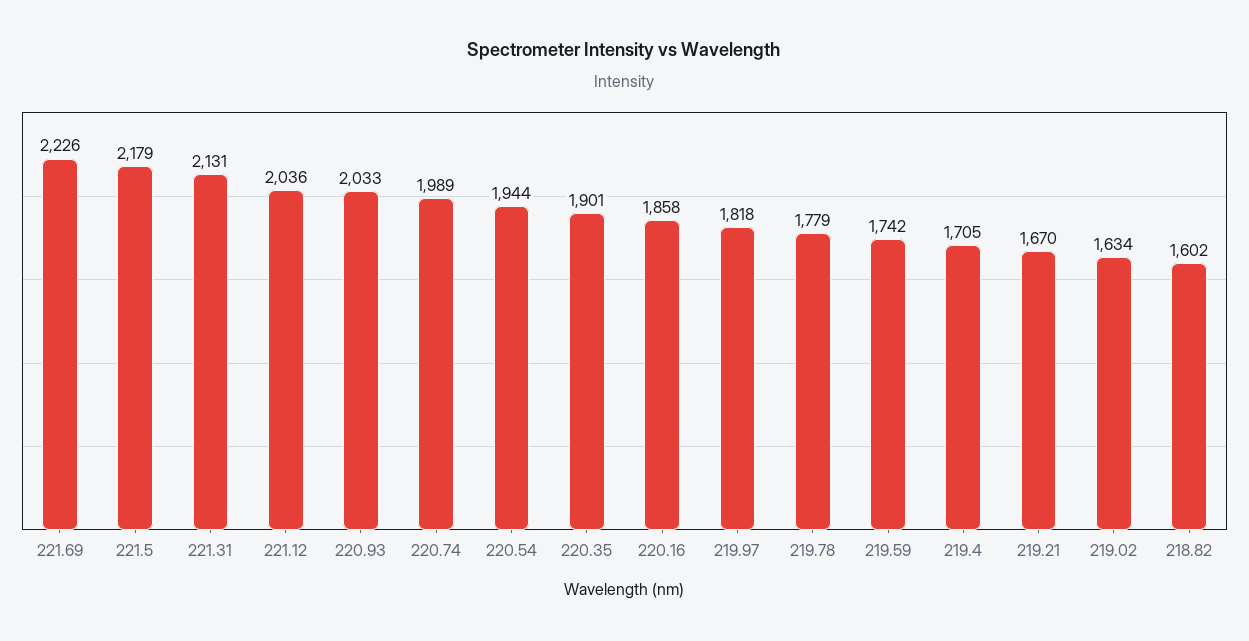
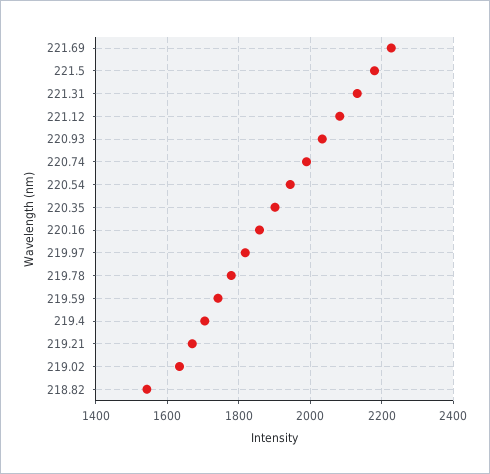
221.12: 2036 -> 2080
218.82: 1602 -> 1540

